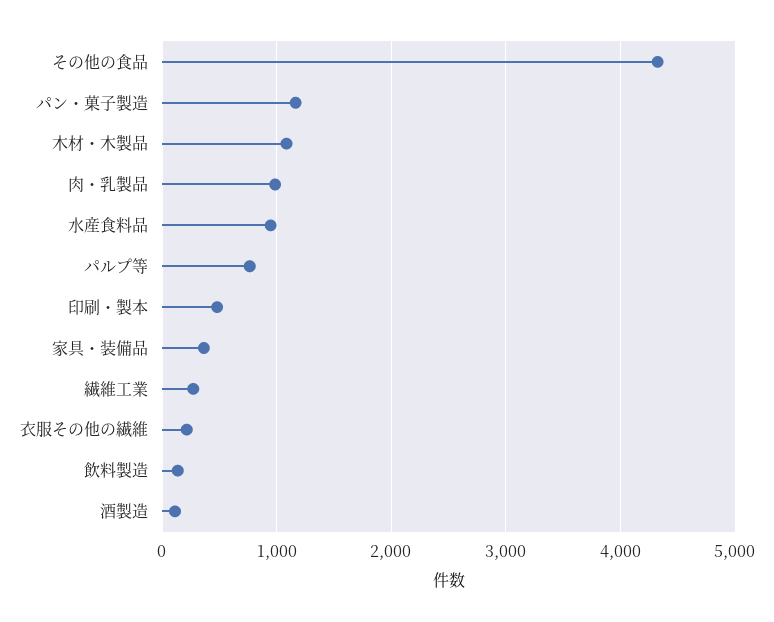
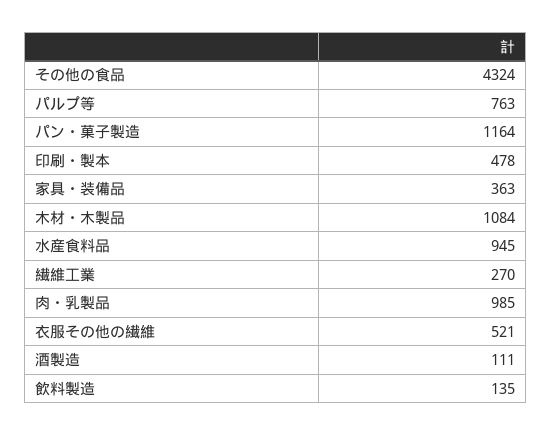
衣服その他の繊維: 200 -> 521

